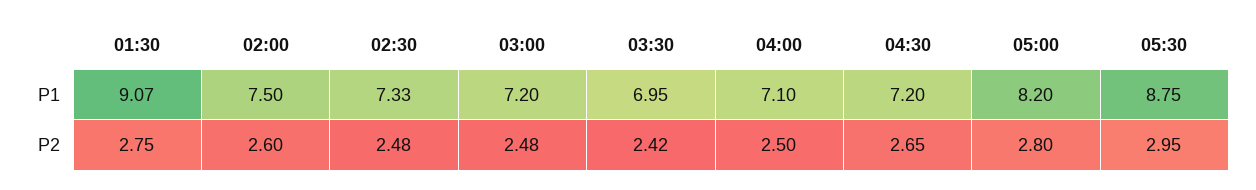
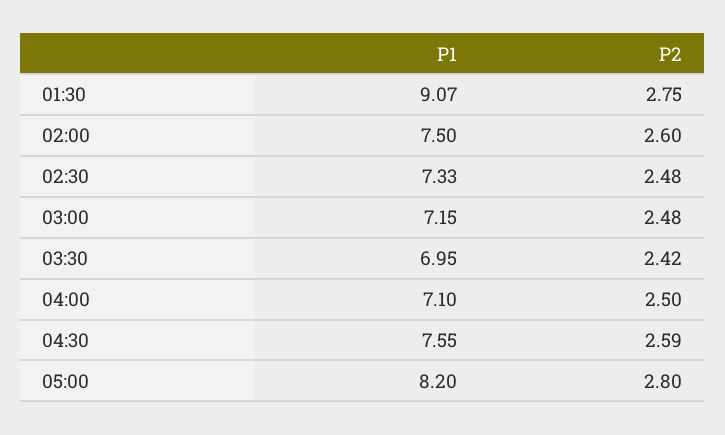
03:00, P1: 7.2 -> 7.15
04:30, P1: 7.2 -> 7.55
05:30, P1: 8.75 -> none
04:30, P2: 2.65 -> 2.59
05:30, P2: 2.95 -> none

